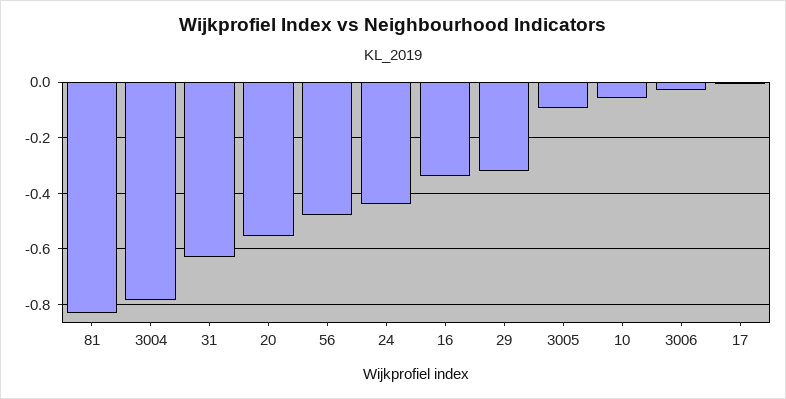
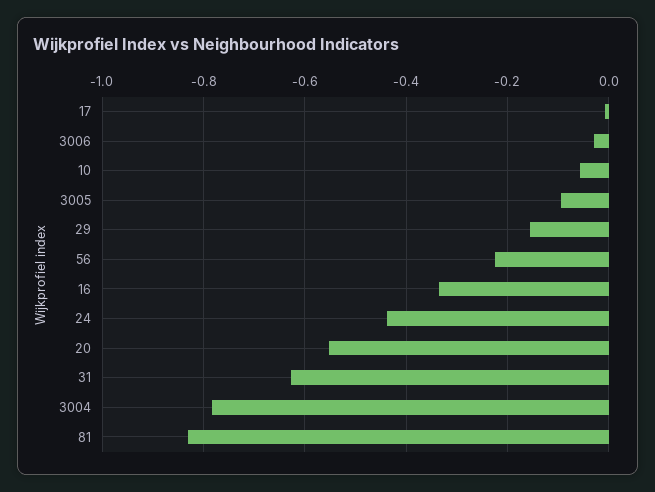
56: -0.475 -> -0.22
29: -0.325 -> -0.16

